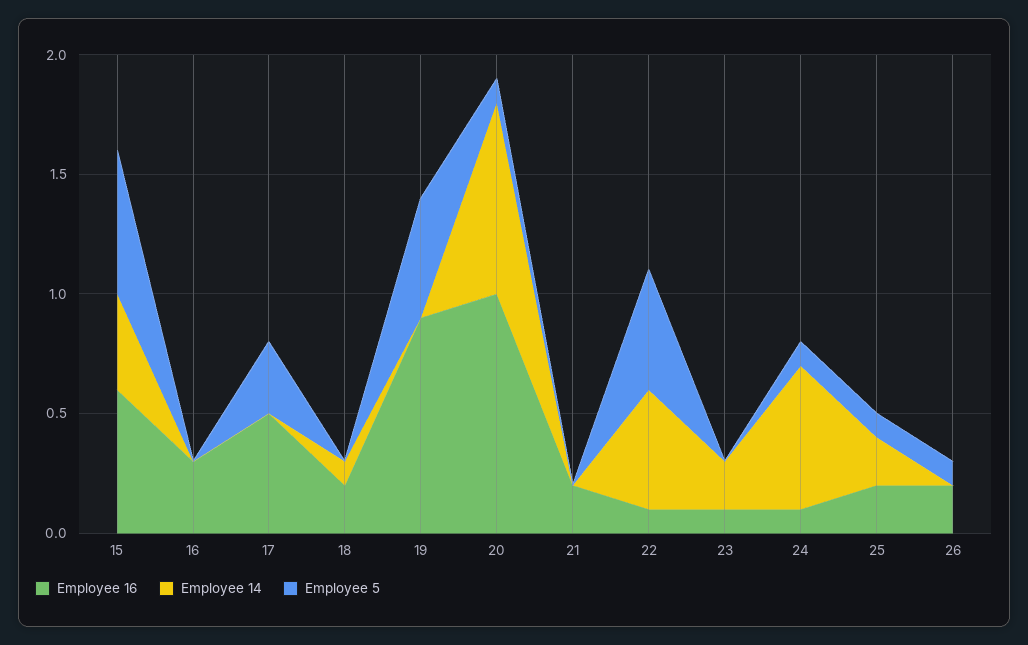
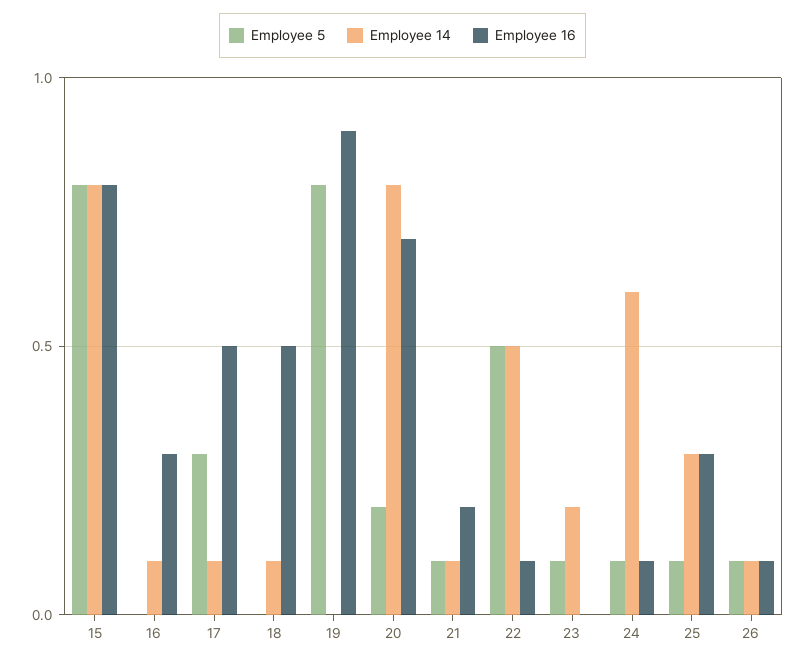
Employee 16, 15: 0.6 -> 0.8
Employee 14, 15: 0.4 -> 0.8
Employee 5, 15: 0.6 -> 0.8
Employee 14, 16: 0 -> 0.1
Employee 14, 17: 0 -> 0.1
Employee 16, 18: 0.2 -> 0.5
Employee 5, 19: 0.5 -> 0.8
Employee 16, 20: 1 -> 0.7
Employee 5, 20: 0.1 -> 0.2
Employee 14, 21: 0 -> 0.1
Employee 5, 21: 0 -> 0.1
Employee 16, 23: 0.1 -> 0
Employee 5, 23: 0 -> 0.1
Employee 16, 25: 0.2 -> 0.3
Employee 14, 25: 0.2 -> 0.3
Employee 16, 26: 0.2 -> 0.1
Employee 14, 26: 0 -> 0.1

